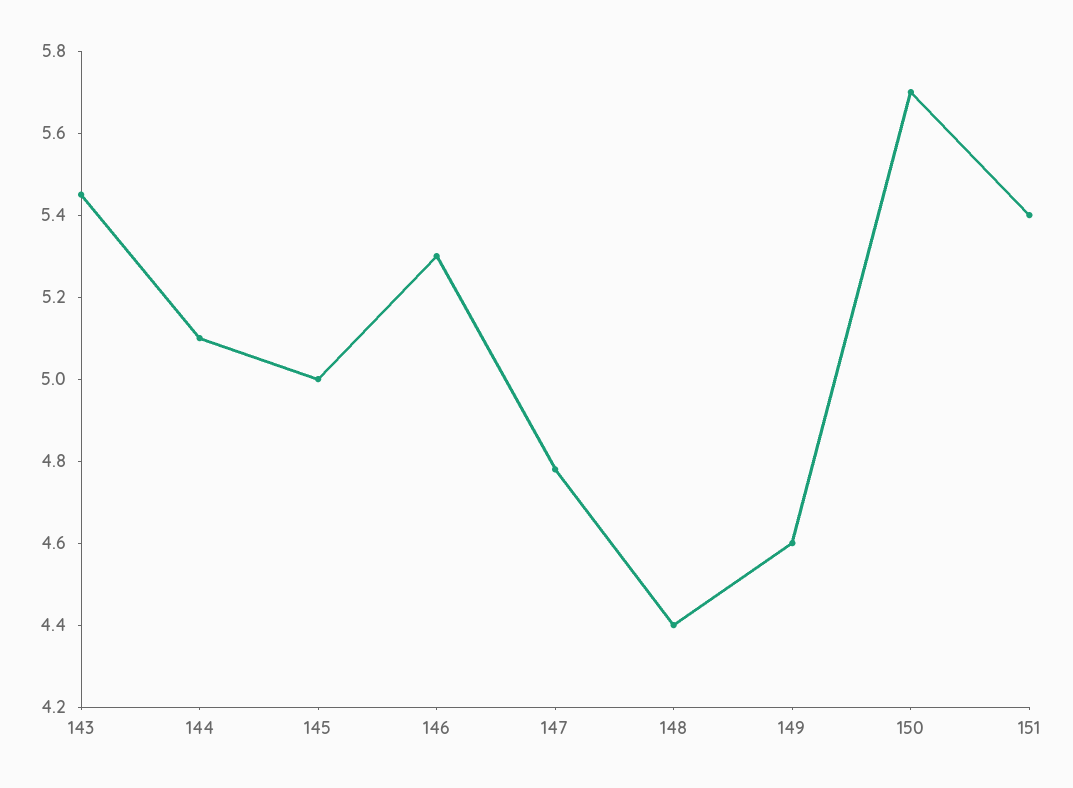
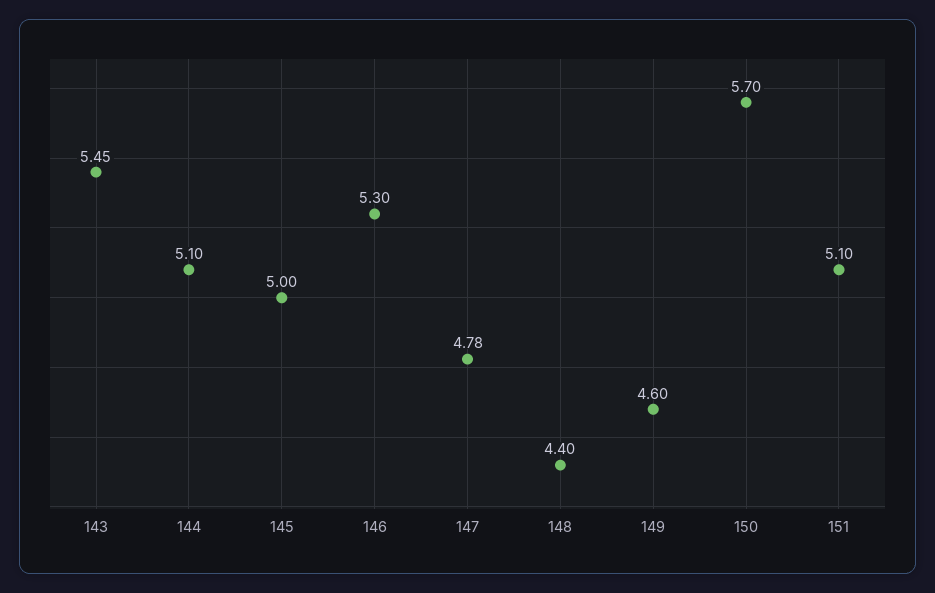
151: 5.4 -> 5.1

